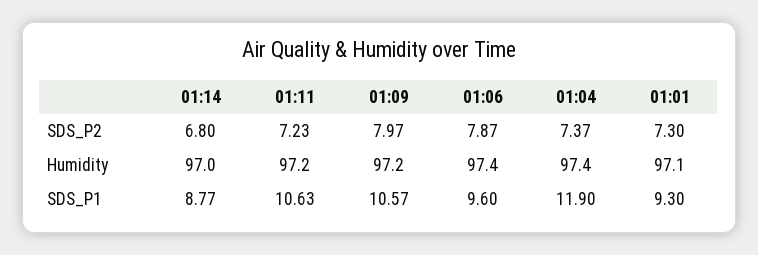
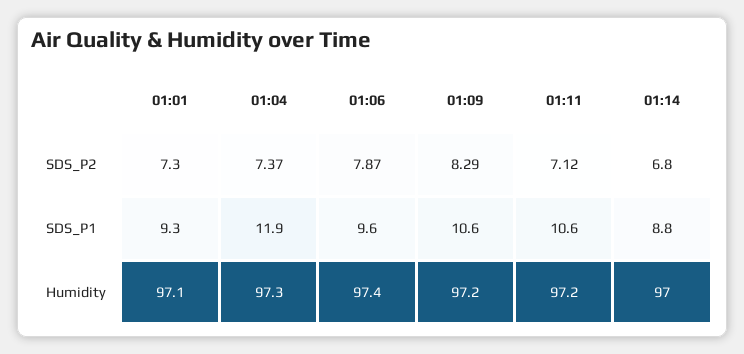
01:11, SDS_P2: 7.23 -> 7.12
01:09, SDS_P2: 7.97 -> 8.29
01:04, Humidity: 97.4 -> 97.3

